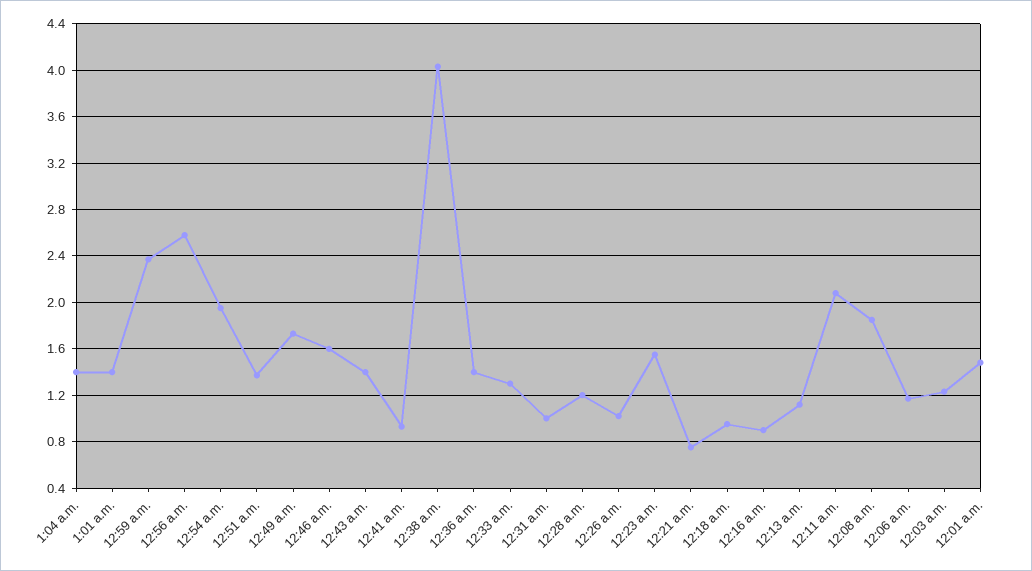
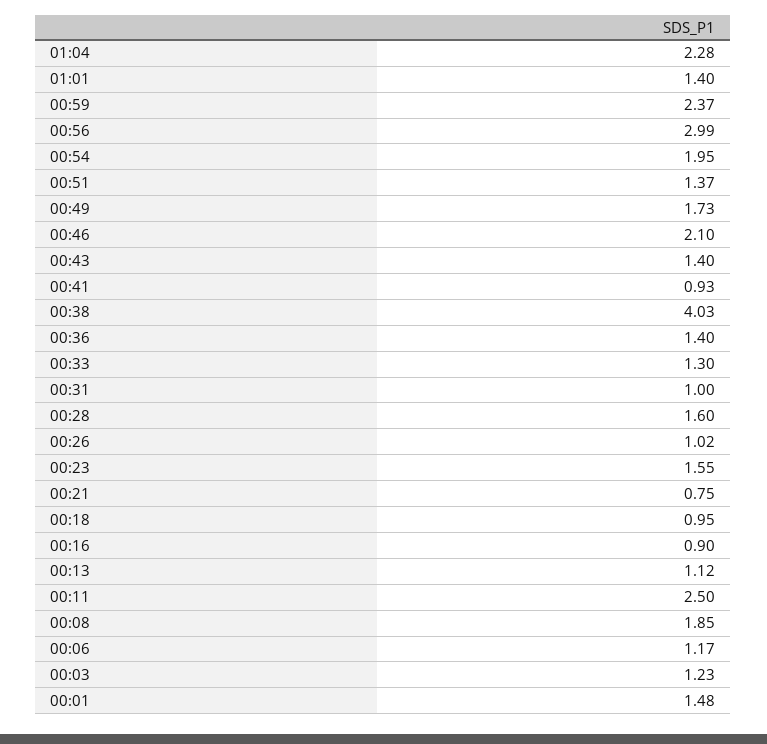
1:04 a.m.: 1.4 -> 2.28
12:56 a.m.: 2.6 -> 2.99
12:46 a.m.: 1.6 -> 2.1
12:28 a.m.: 1.2 -> 1.6
12:11 a.m.: 2.1 -> 2.5

